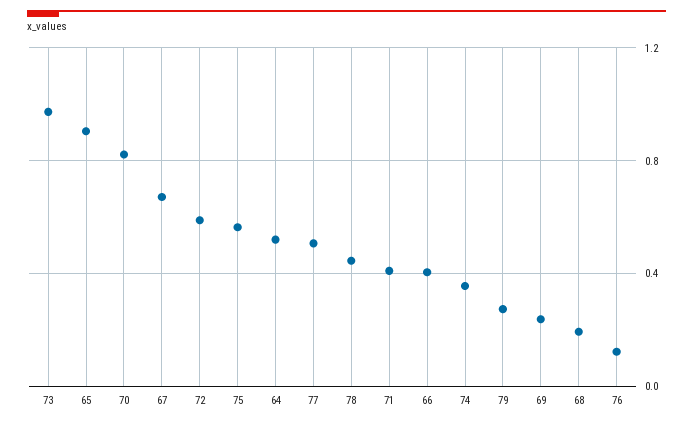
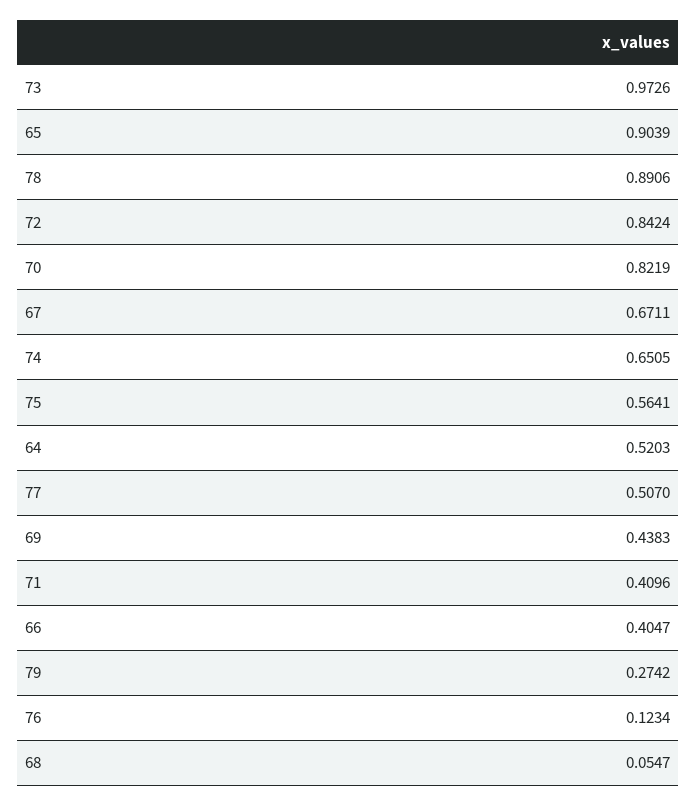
72: 0.6 -> 0.8424
78: 0.45 -> 0.8906
74: 0.35 -> 0.6505
69: 0.25 -> 0.4383
68: 0.2 -> 0.0547

